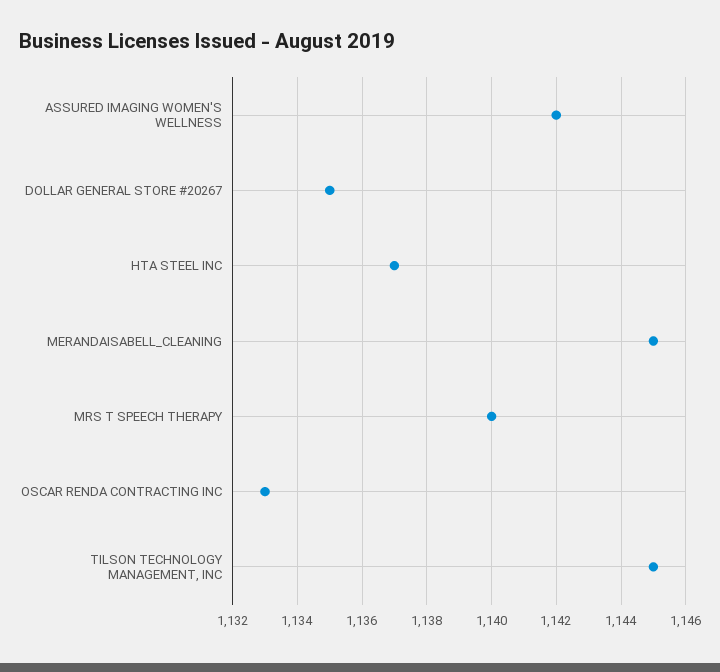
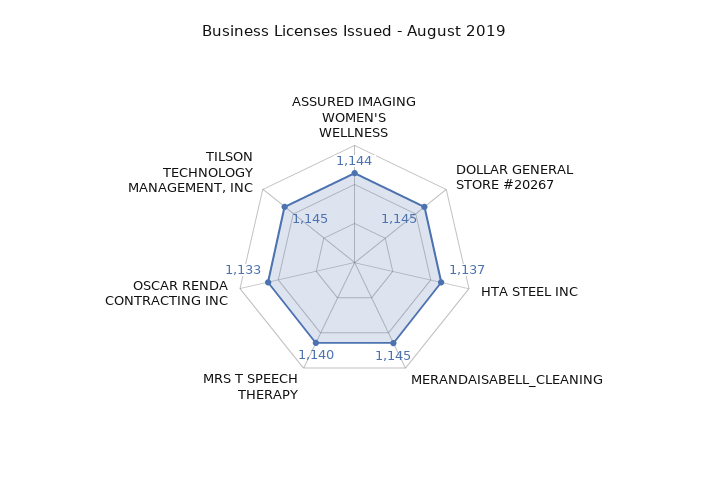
ASSURED IMAGING WOMEN'S WELLNESS: 1142 -> 1144
DOLLAR GENERAL STORE #20267: 1135 -> 1145

